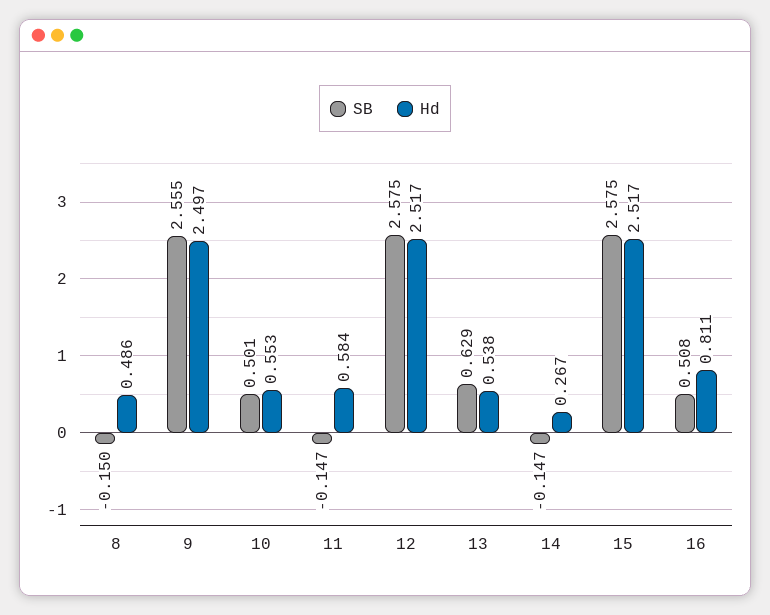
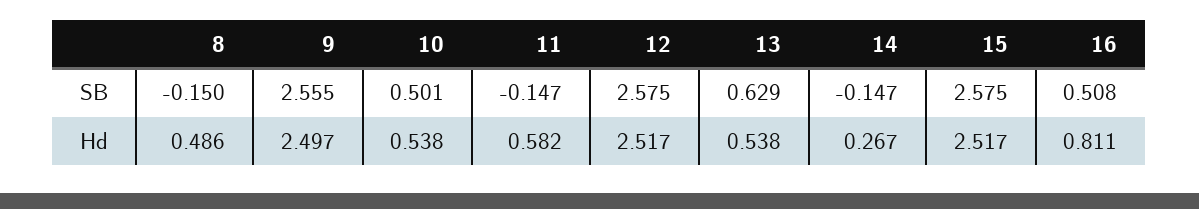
Hd, 10: 0.553 -> 0.538
Hd, 11: 0.584 -> 0.582

